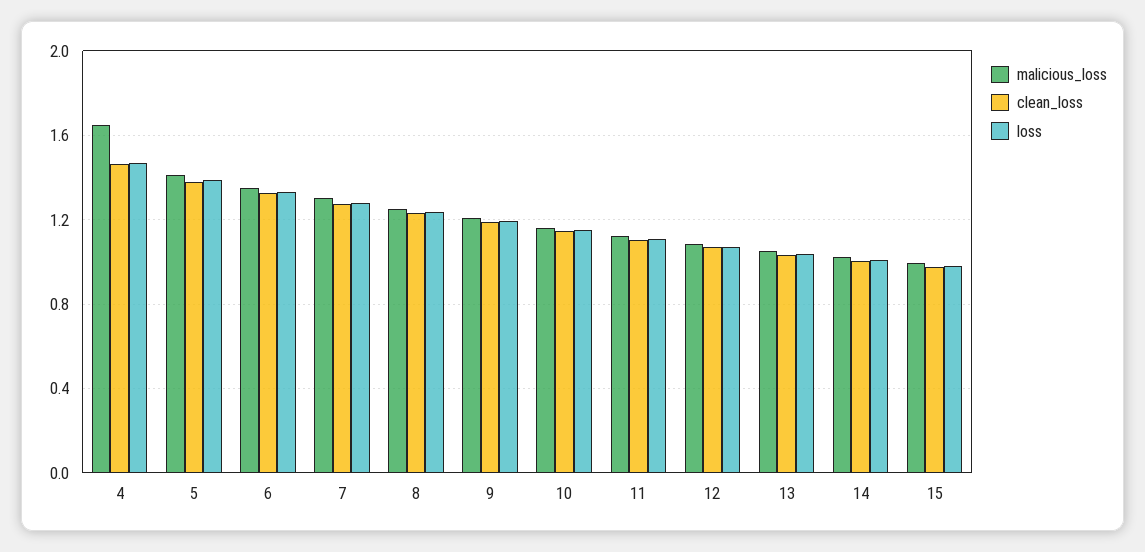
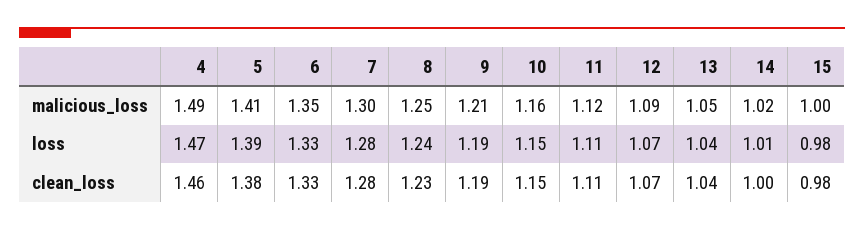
malicious_loss, 4: 1.65 -> 1.49

